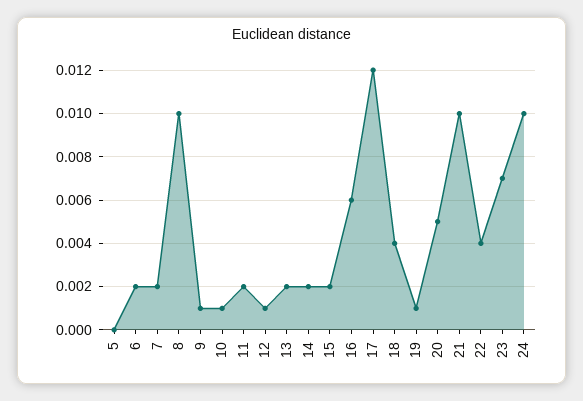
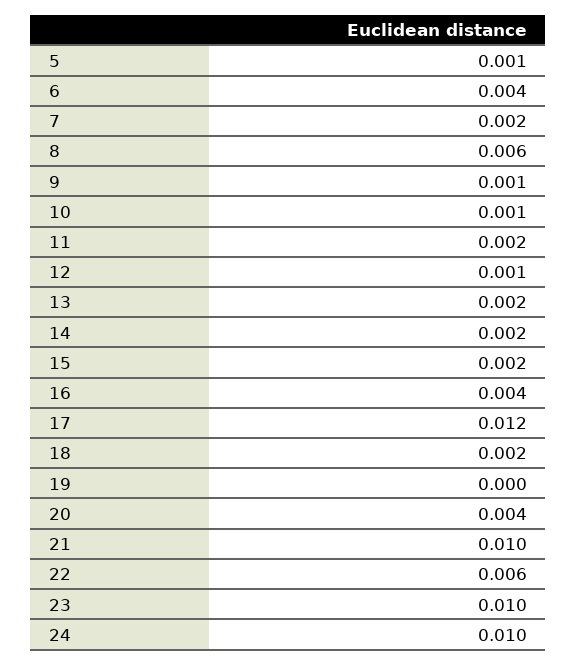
5: 0 -> 0.001
6: 0.002 -> 0.004
8: 0.01 -> 0.006
16: 0.006 -> 0.004
18: 0.004 -> 0.002
19: 0.001 -> 0
20: 0.005 -> 0.004
22: 0.004 -> 0.006
23: 0.007 -> 0.01

